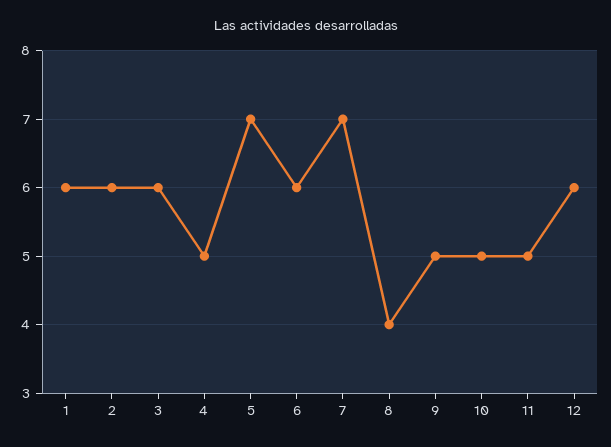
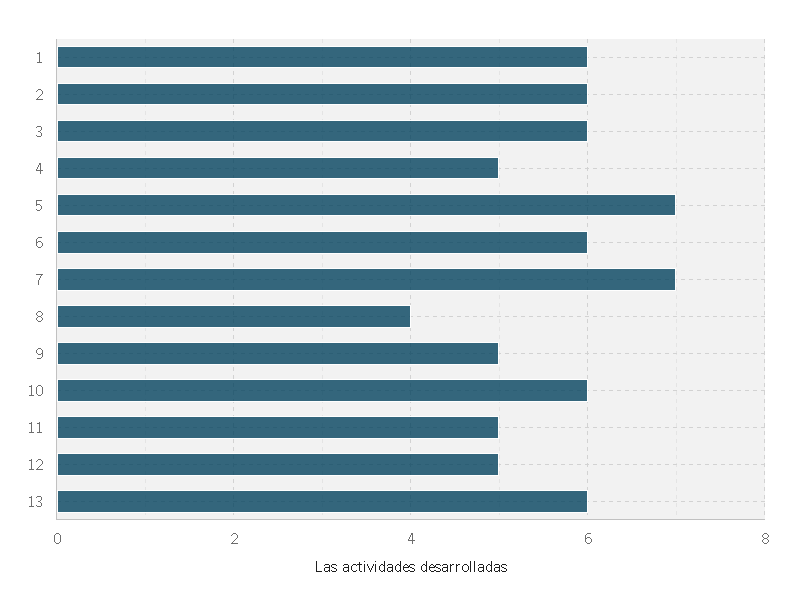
10: 5 -> 6
12: 6 -> 5
13: none -> 6

